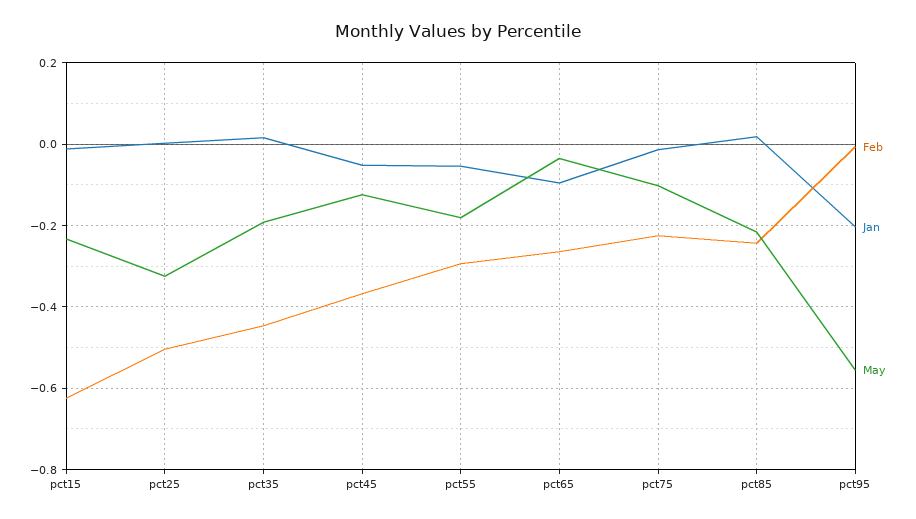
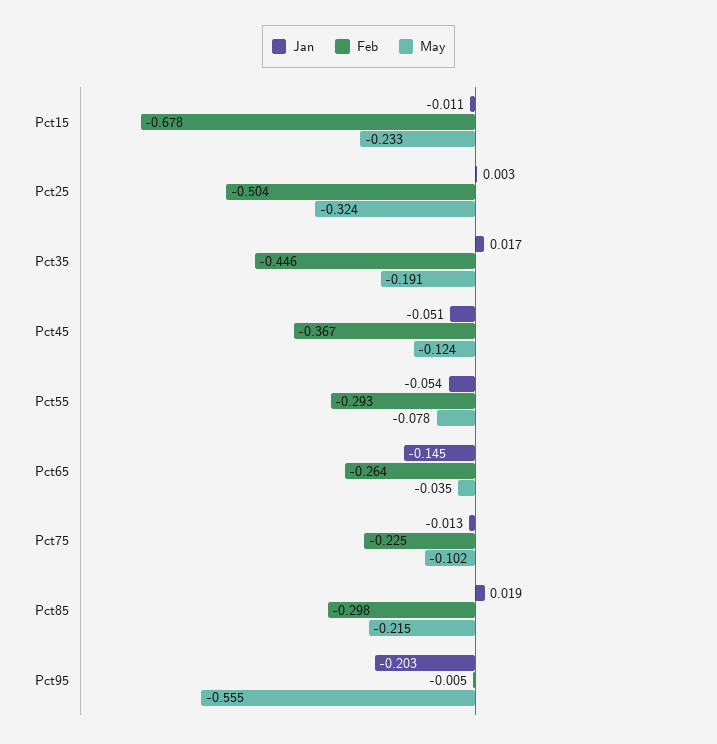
Feb, pct15: -0.62 -> -0.678
May, pct55: -0.18 -> -0.078
Jan, pct65: -0.1 -> -0.145
Feb, pct85: -0.24 -> -0.298

